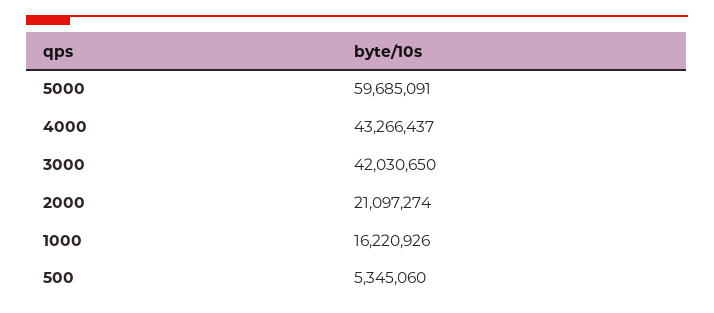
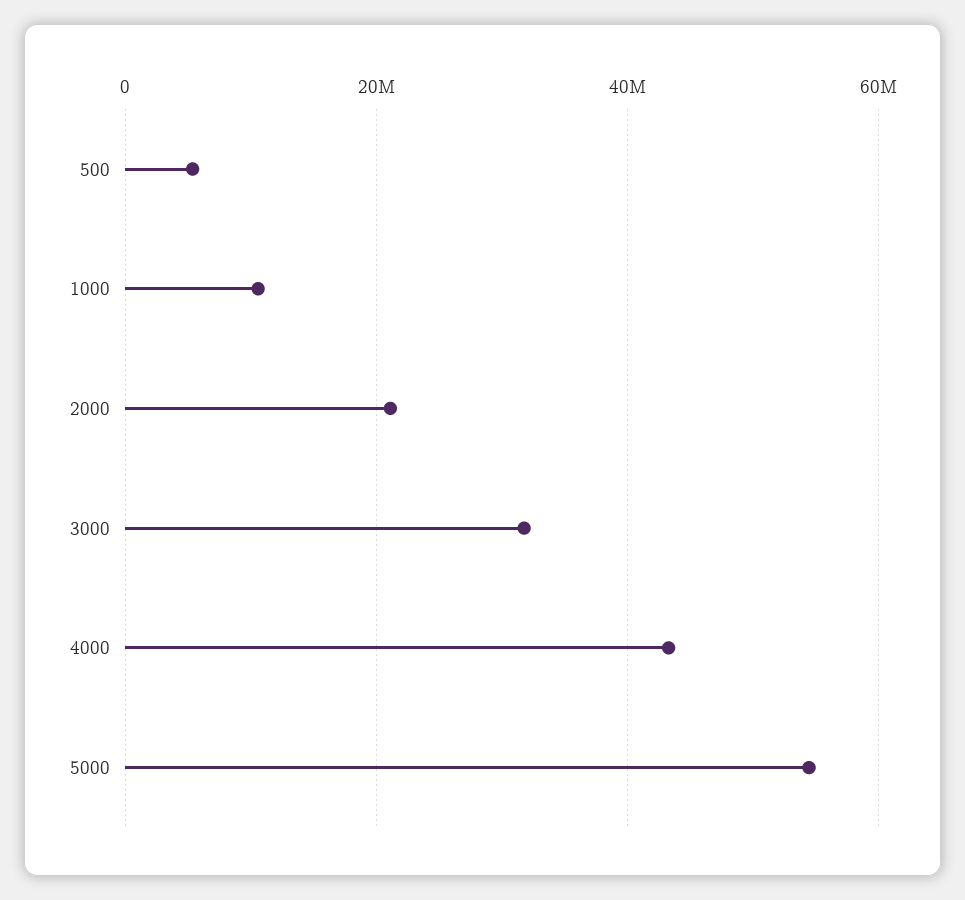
5000: 59685091 -> 54000000
3000: 42030650 -> 32000000
1000: 16220926 -> 10000000

